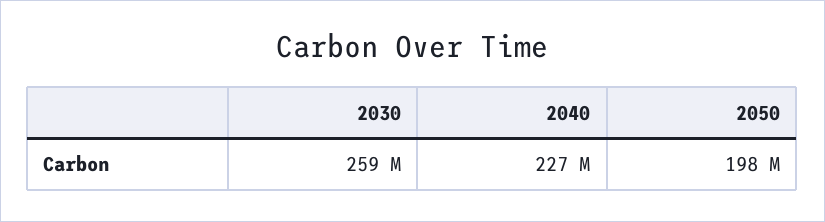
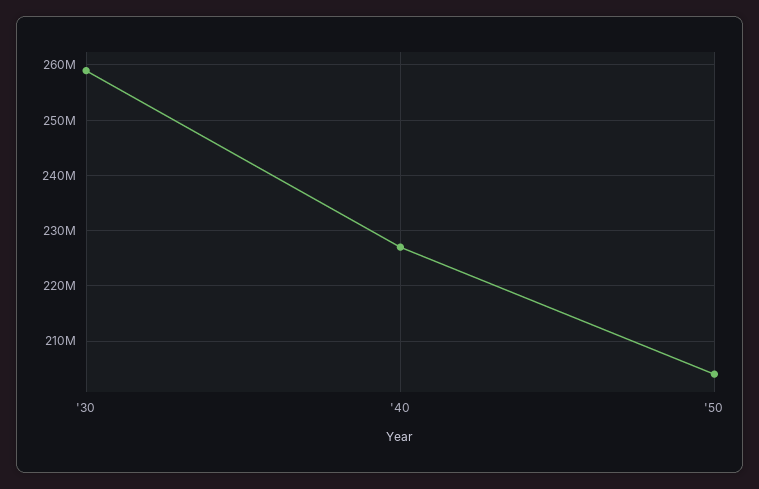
2050: 198000000 -> 204000000

